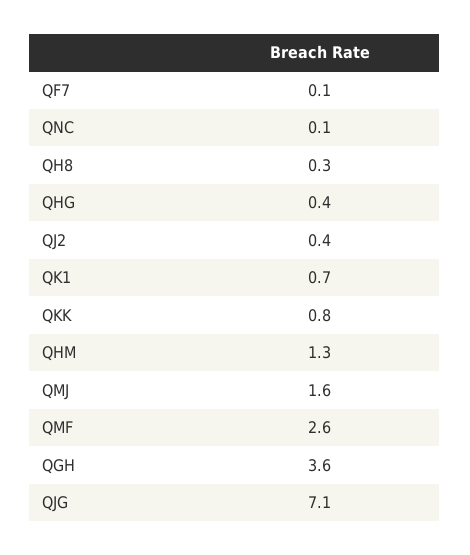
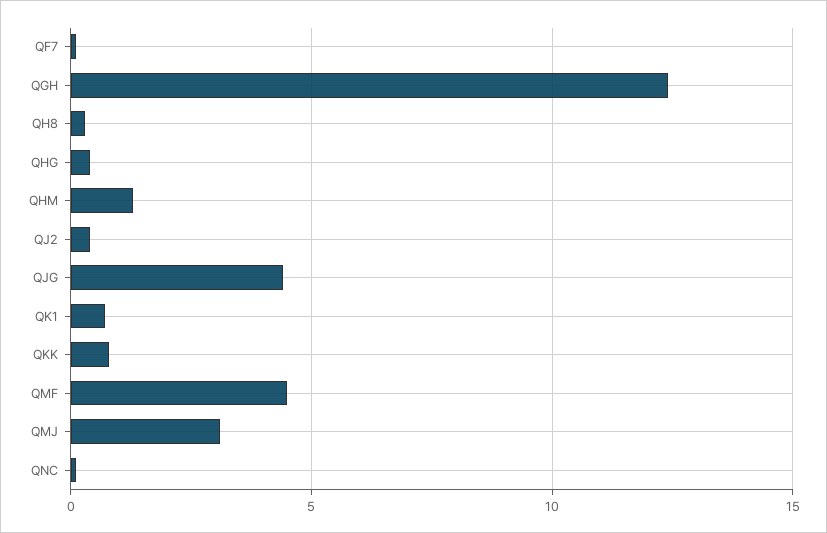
QMJ: 1.6 -> 3
QMF: 2.6 -> 4.5
QGH: 3.6 -> 12.5
QJG: 7.1 -> 4.5

